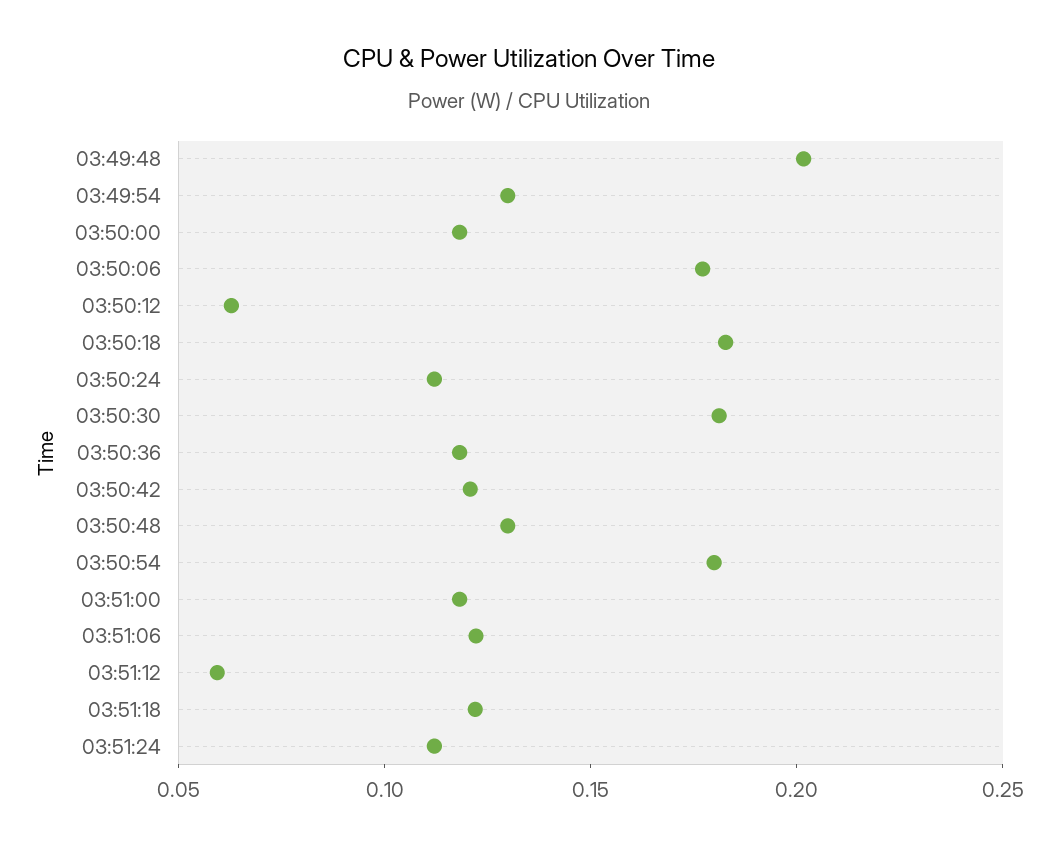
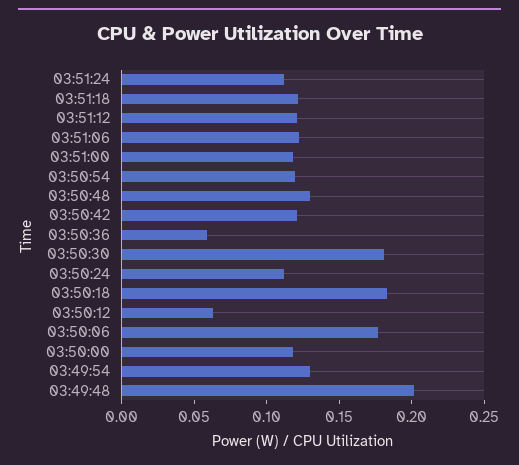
03:50:36: 0.12 -> 0.06
03:50:54: 0.18 -> 0.12
03:51:12: 0.06 -> 0.12

